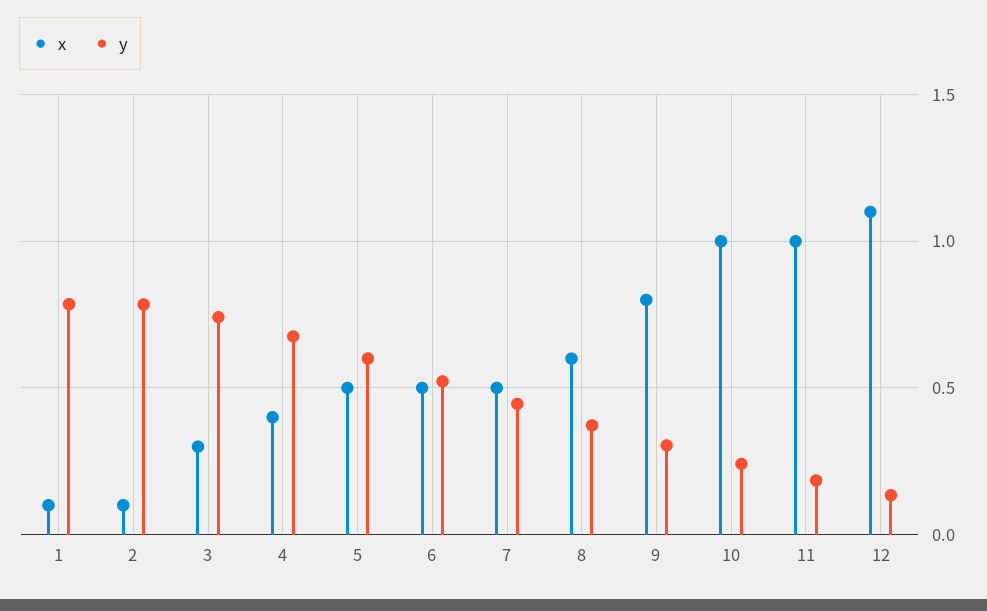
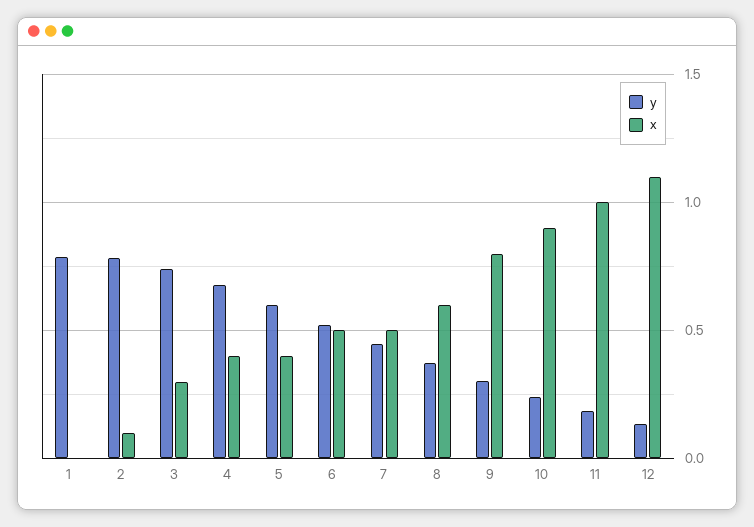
x, 1: 0.1 -> 0
x, 5: 0.5 -> 0.4
x, 10: 1 -> 0.9

